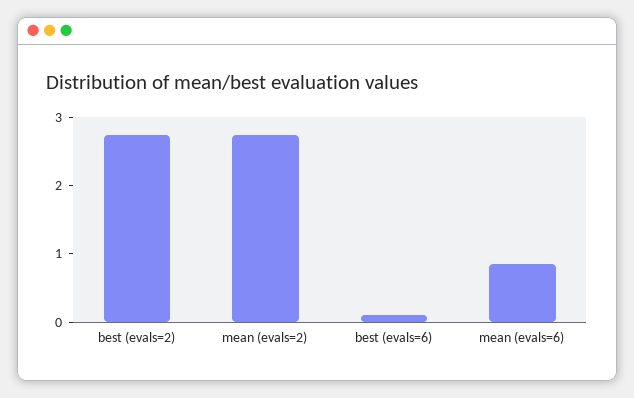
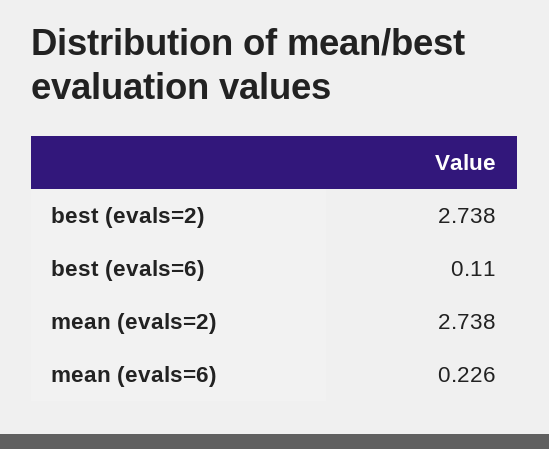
mean (evals=6): 0.8 -> 0.226

